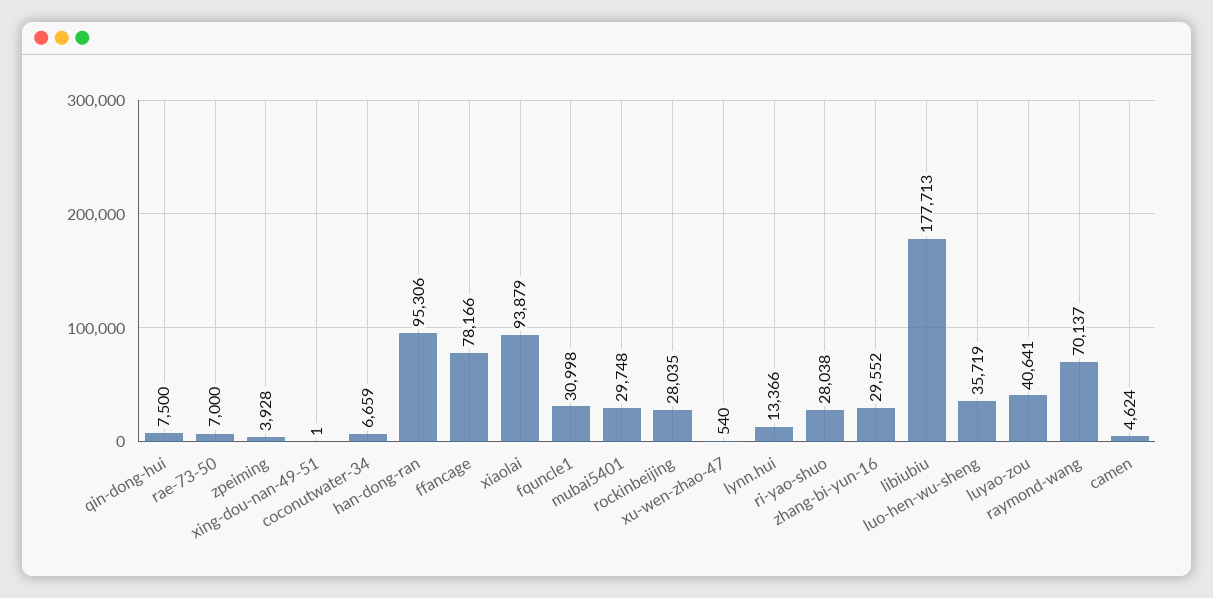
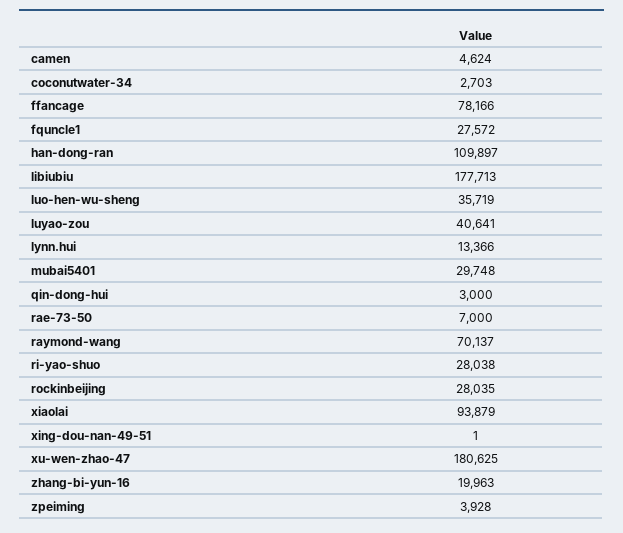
qin-dong-hui: 7500 -> 3000
coconutwater-34: 6659 -> 2703
han-dong-ran: 95306 -> 109897
fquncle1: 30998 -> 27572
xu-wen-zhao-47: 540 -> 180625
zhang-bi-yun-16: 29552 -> 19963

